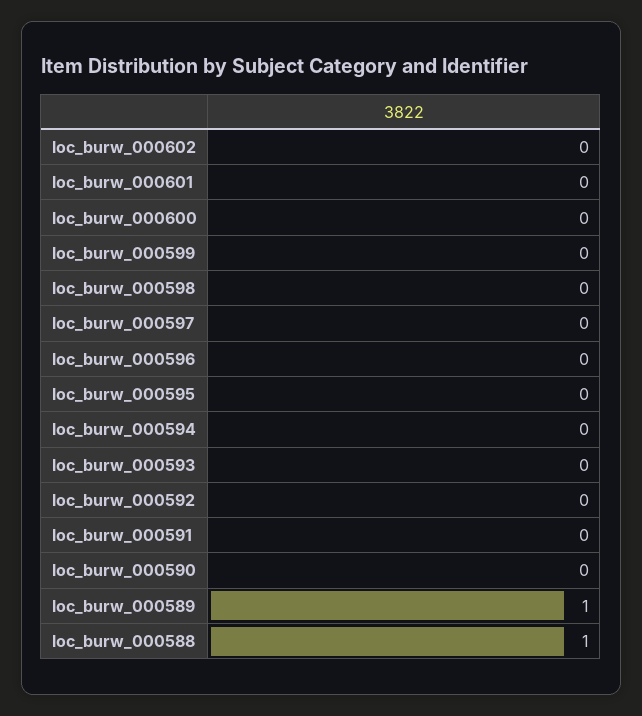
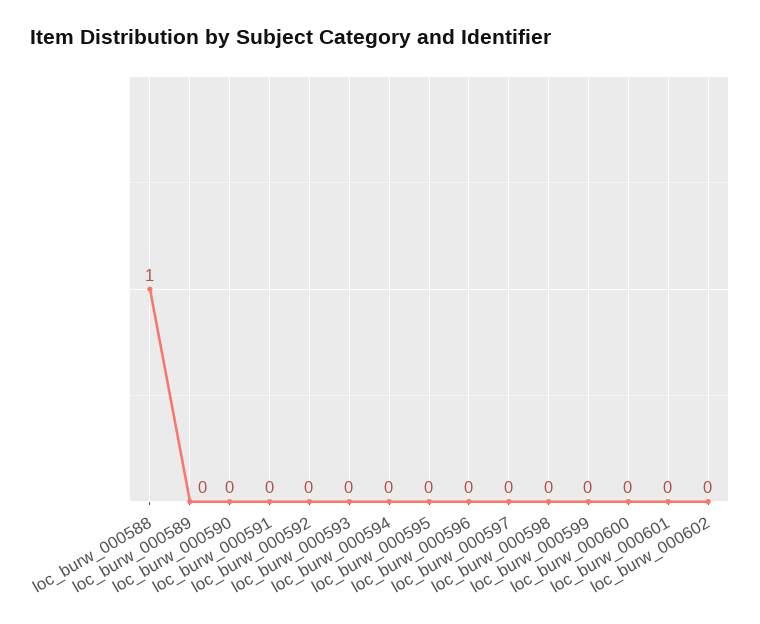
loc_burw_000589: 1 -> 0

